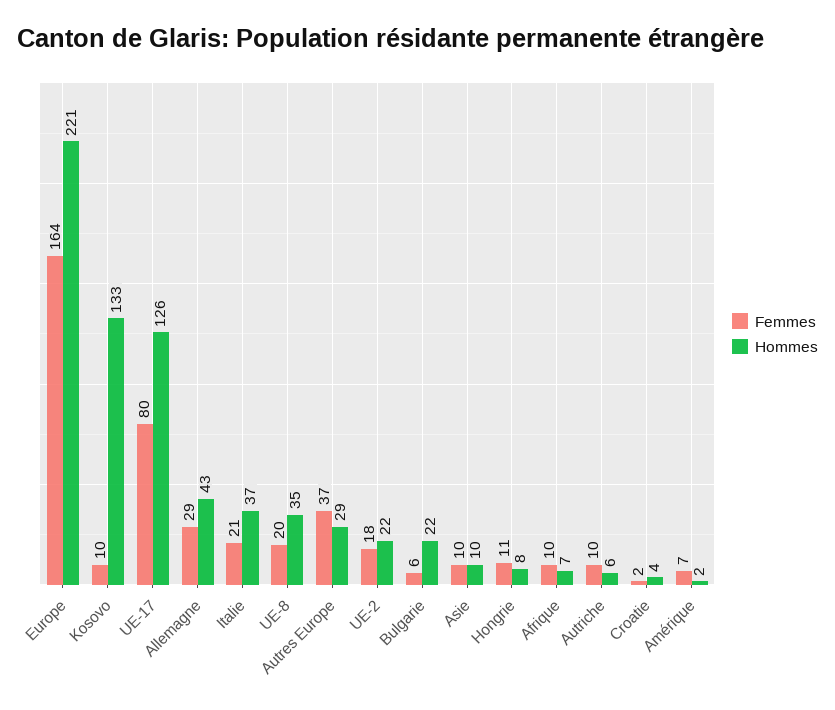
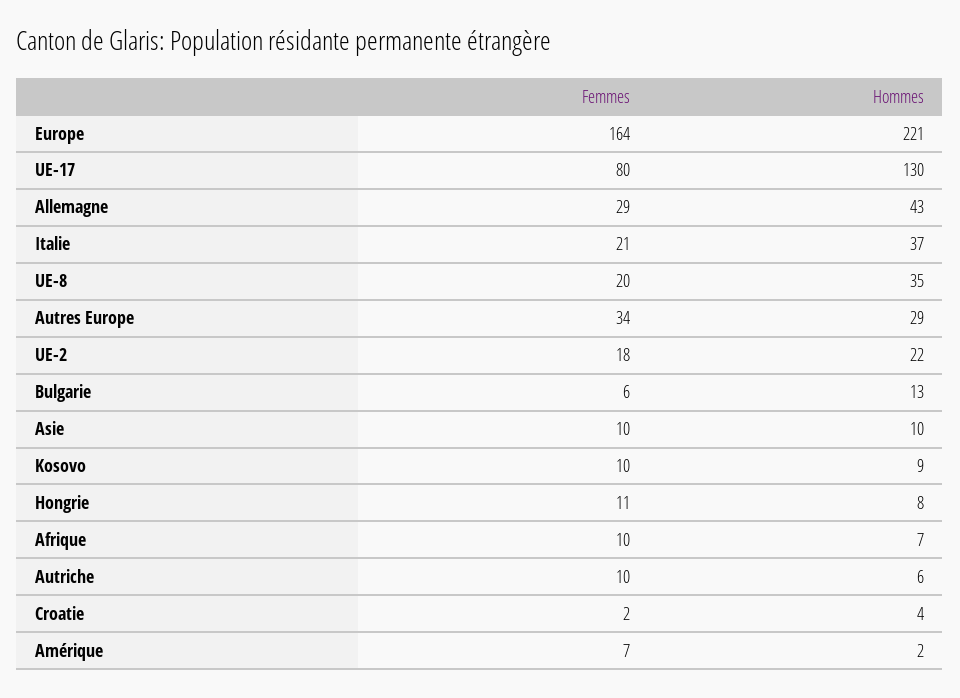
Hommes, Kosovo: 133 -> 9
Hommes, UE-17: 126 -> 130
Femmes, Autres Europe: 37 -> 34
Hommes, Bulgarie: 22 -> 13

